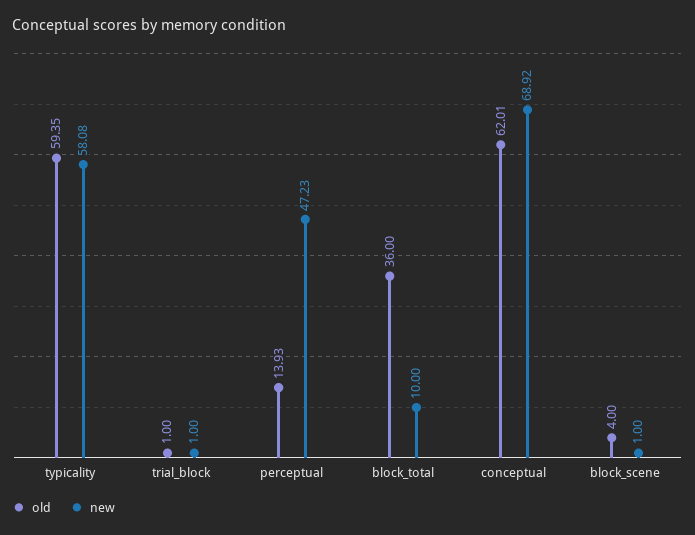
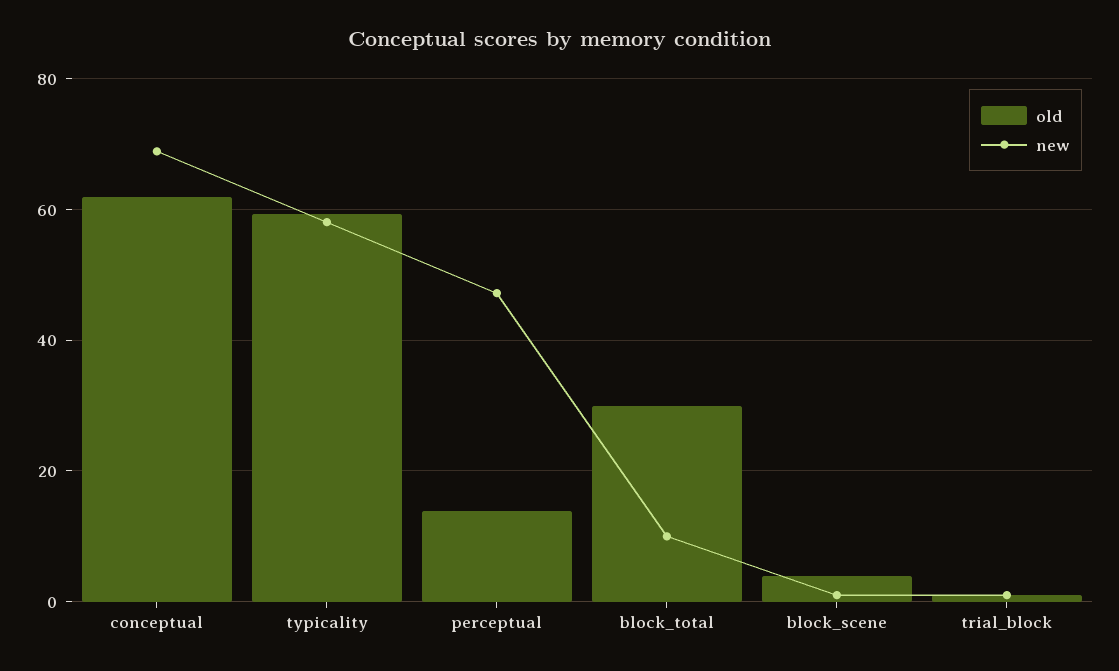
old, block_total: 36 -> 30

